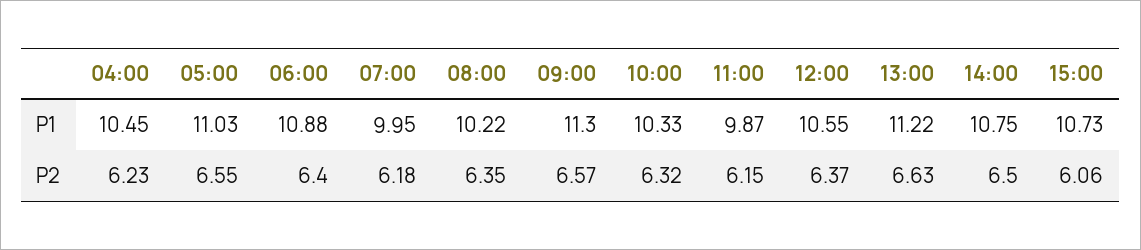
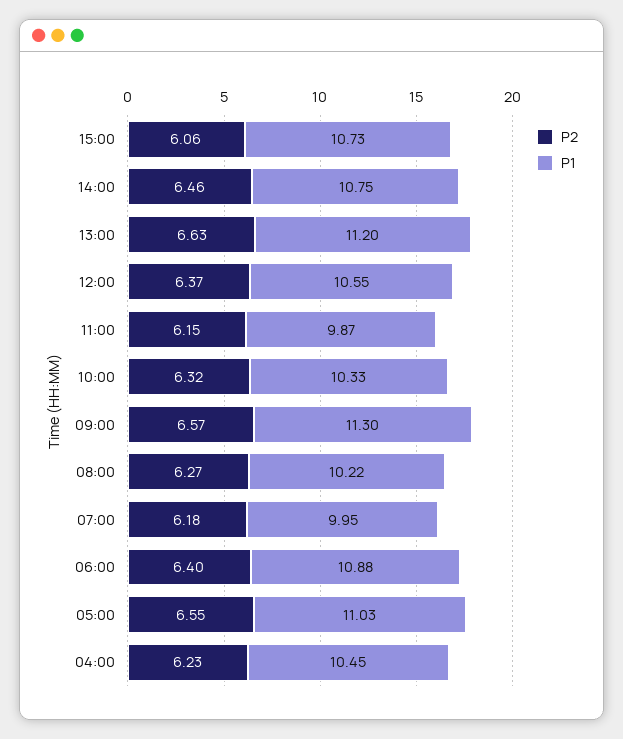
P1, 13:00: 11.22 -> 11.2
P2, 08:00: 6.35 -> 6.27
P2, 14:00: 6.5 -> 6.46

